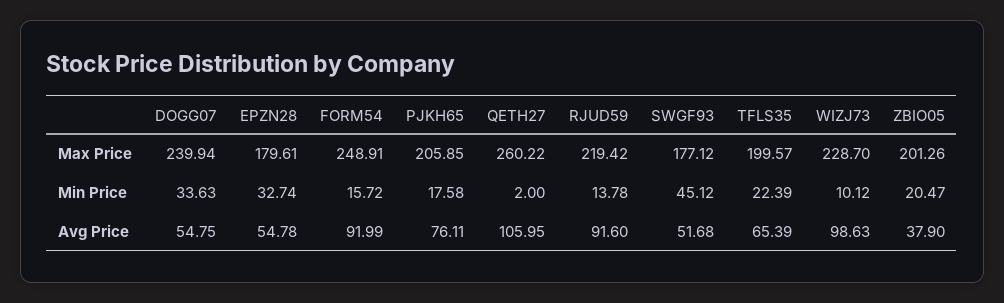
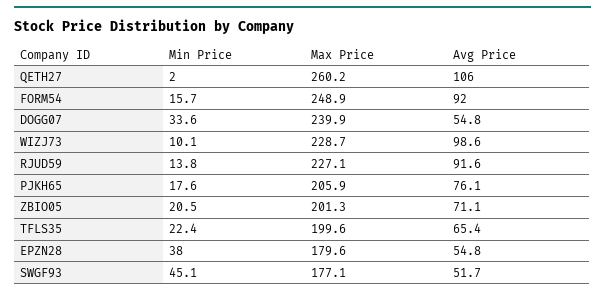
RJUD59, Max Price: 219.42 -> 227.1
EPZN28, Min Price: 32.74 -> 38
ZBIO05, Avg Price: 37.9 -> 71.1

